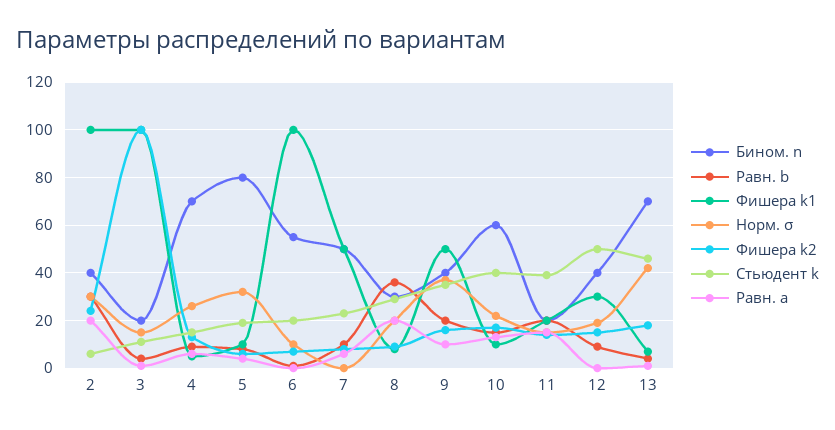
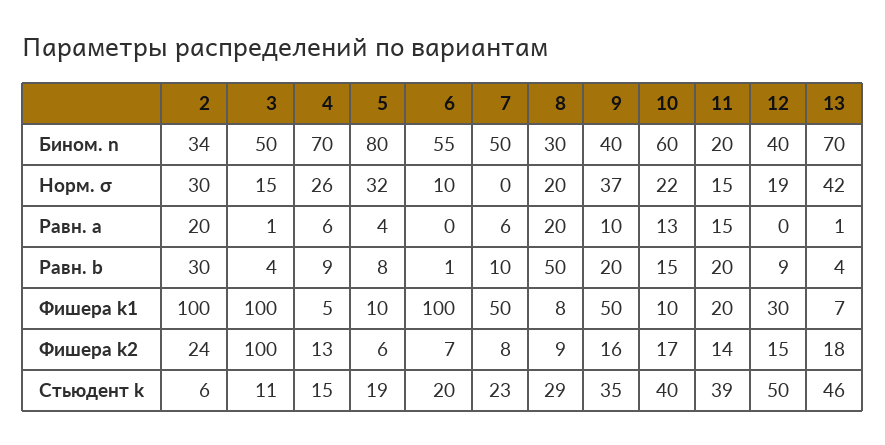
Бином. n, 2: 40 -> 34
Бином. n, 3: 20 -> 50
Равн. b, 8: 35 -> 50

